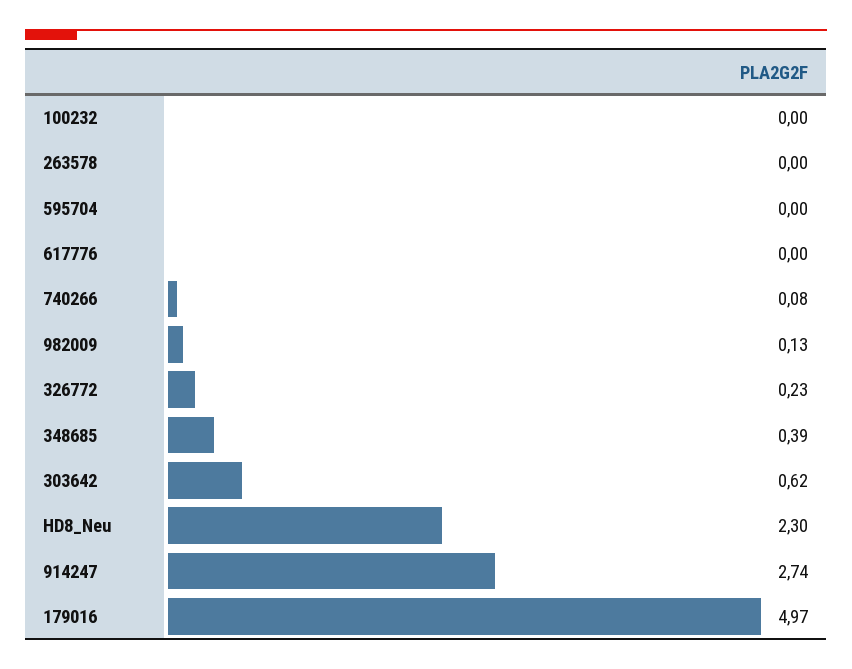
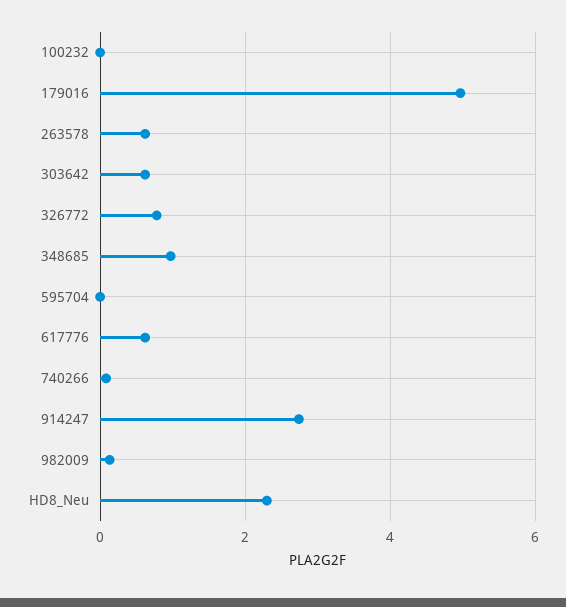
263578: 0 -> 0.6
617776: 0 -> 0.6
326772: 0.23 -> 0.8
348685: 0.39 -> 1

